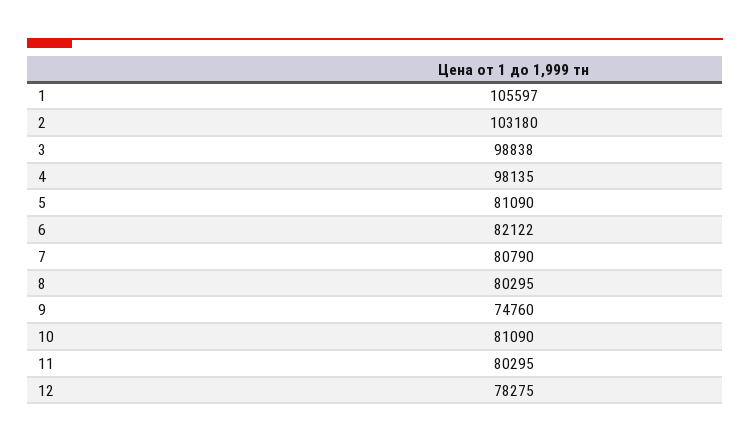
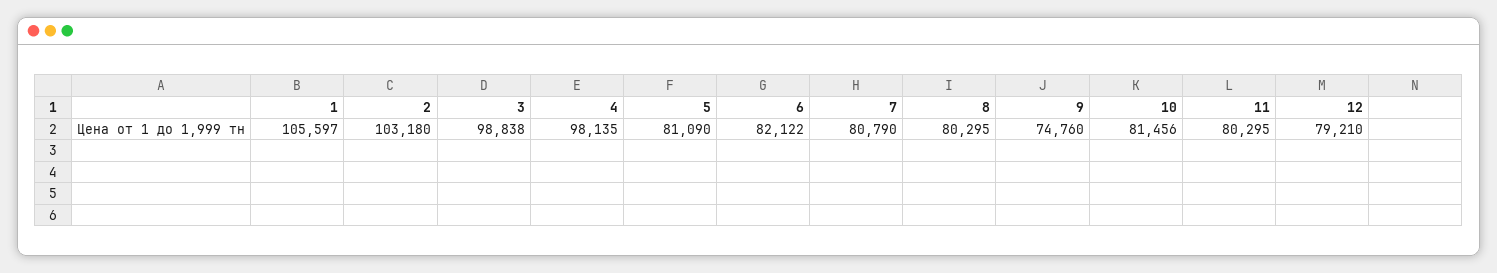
10: 81090 -> 81456
12: 78275 -> 79210

